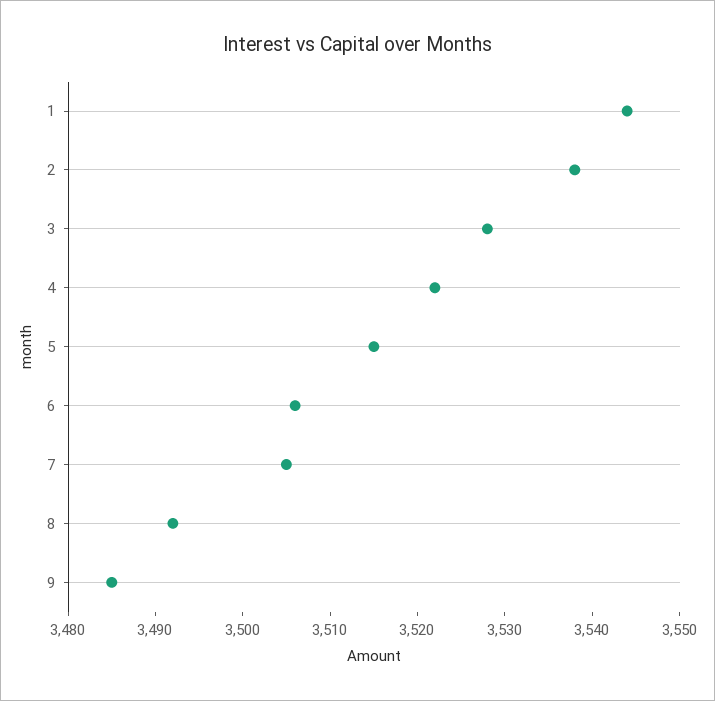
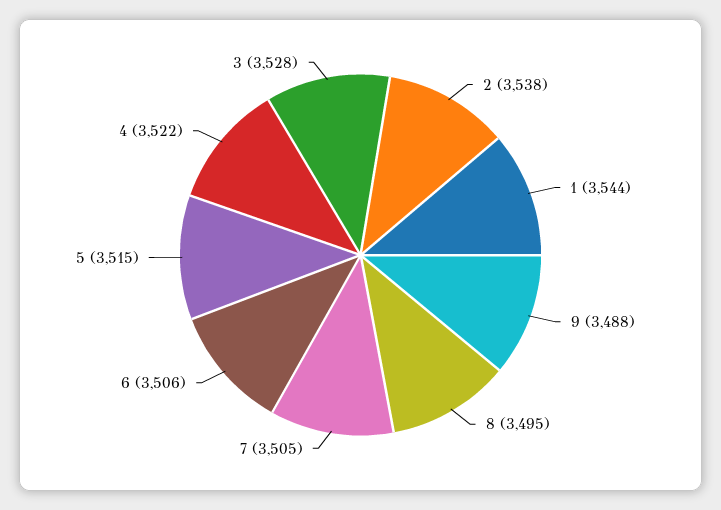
8: 3492 -> 3495
9: 3485 -> 3488

